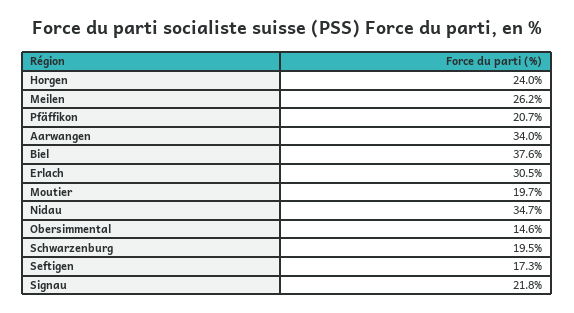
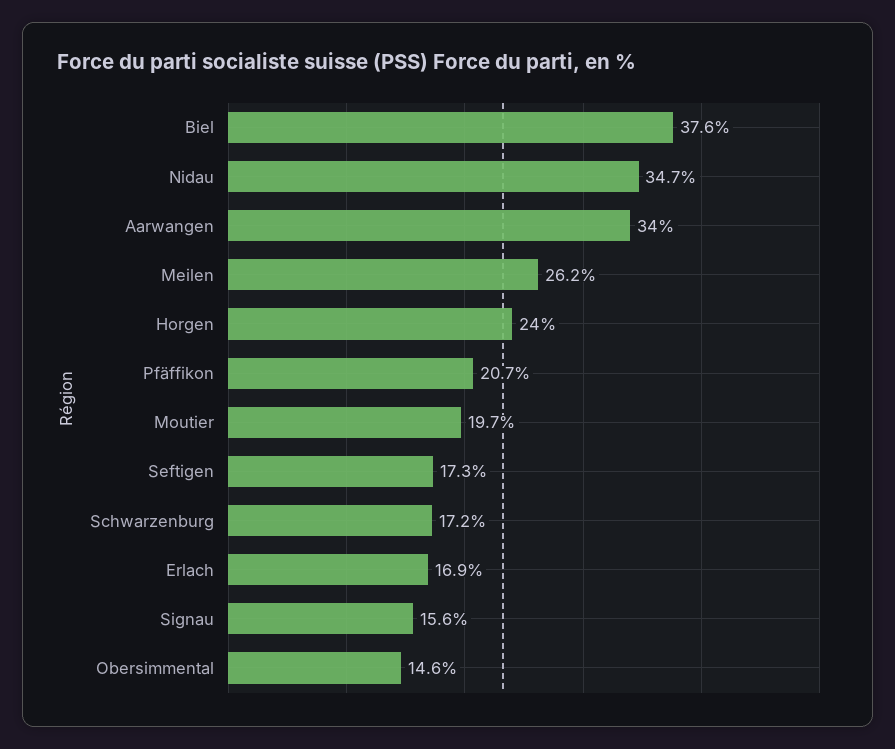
Erlach: 30.5 -> 16.9
Schwarzenburg: 19.5 -> 17.2
Signau: 21.8 -> 15.6

